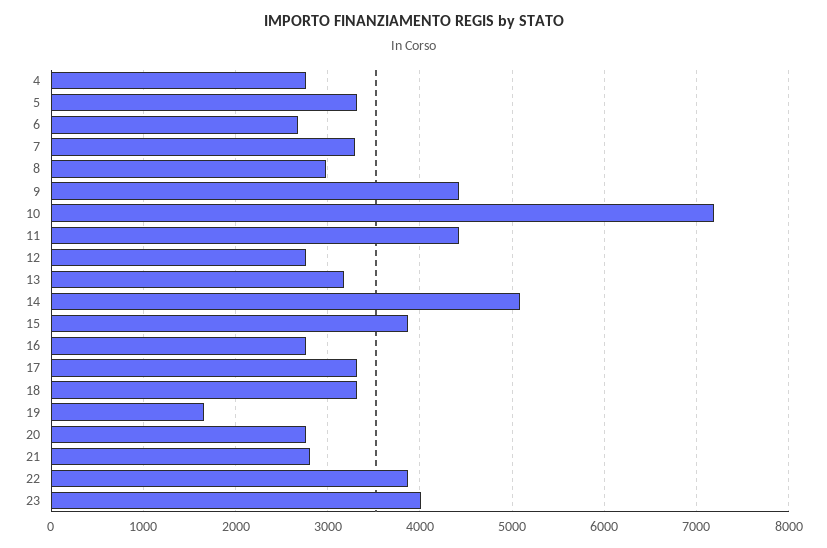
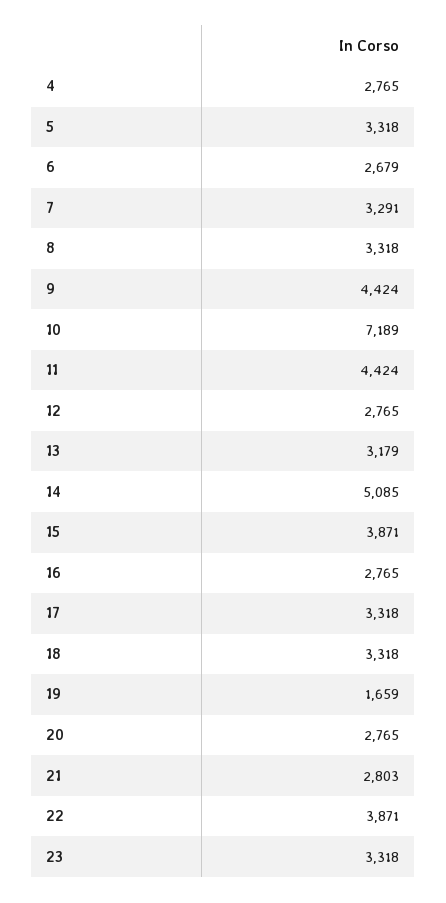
8: 3000 -> 3318
23: 4000 -> 3318

